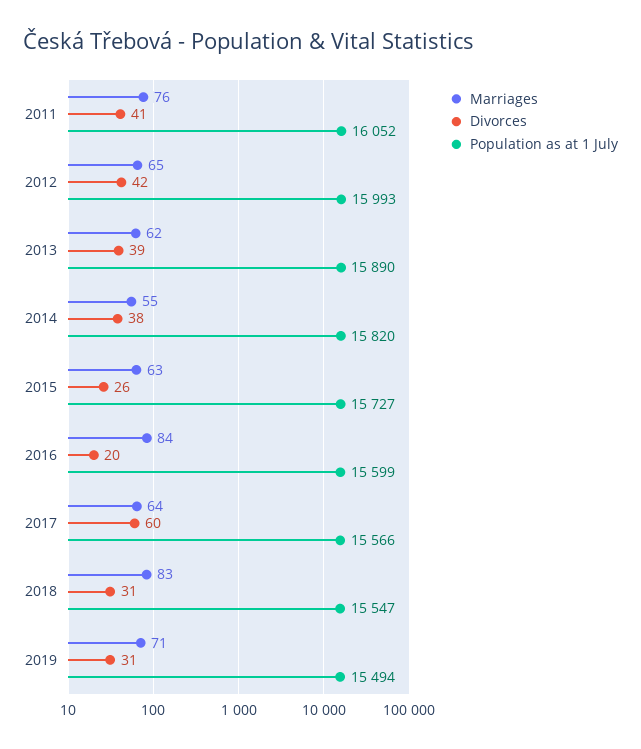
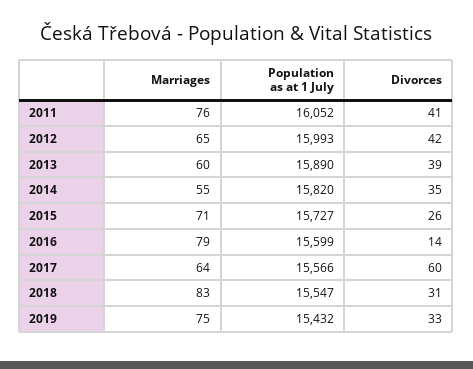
Marriages, 2013: 62 -> 60
Divorces, 2014: 38 -> 35
Marriages, 2015: 63 -> 71
Marriages, 2016: 84 -> 79
Divorces, 2016: 20 -> 14
Marriages, 2019: 71 -> 75
Divorces, 2019: 31 -> 33
Population as at 1 July, 2019: 15494 -> 15432

